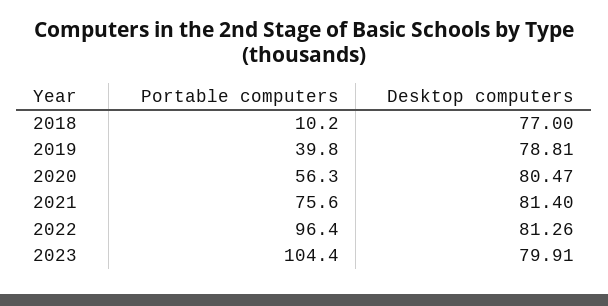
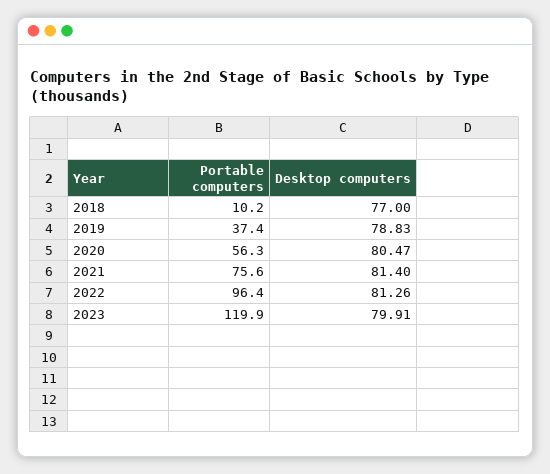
Portable computers, 2019: 39.8 -> 37.4
Desktop computers, 2019: 78.81 -> 78.83
Portable computers, 2023: 104.4 -> 119.9

